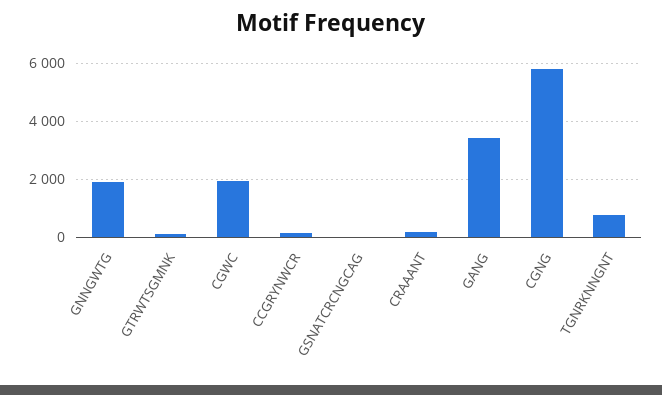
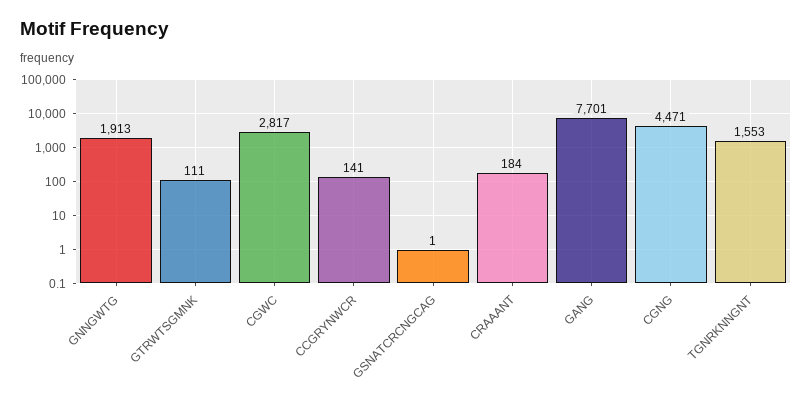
CGWC: 2000 -> 2817
GANG: 3500 -> 7701
CGNG: 5750 -> 4471
TGNRKNNGNT: 750 -> 1553

